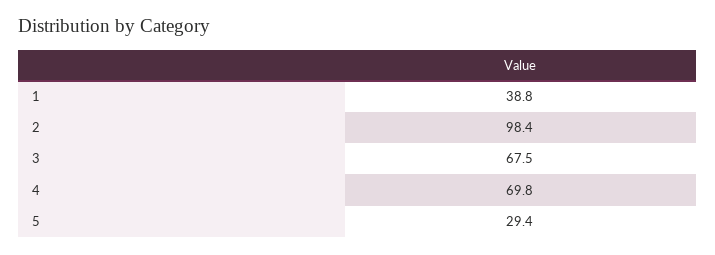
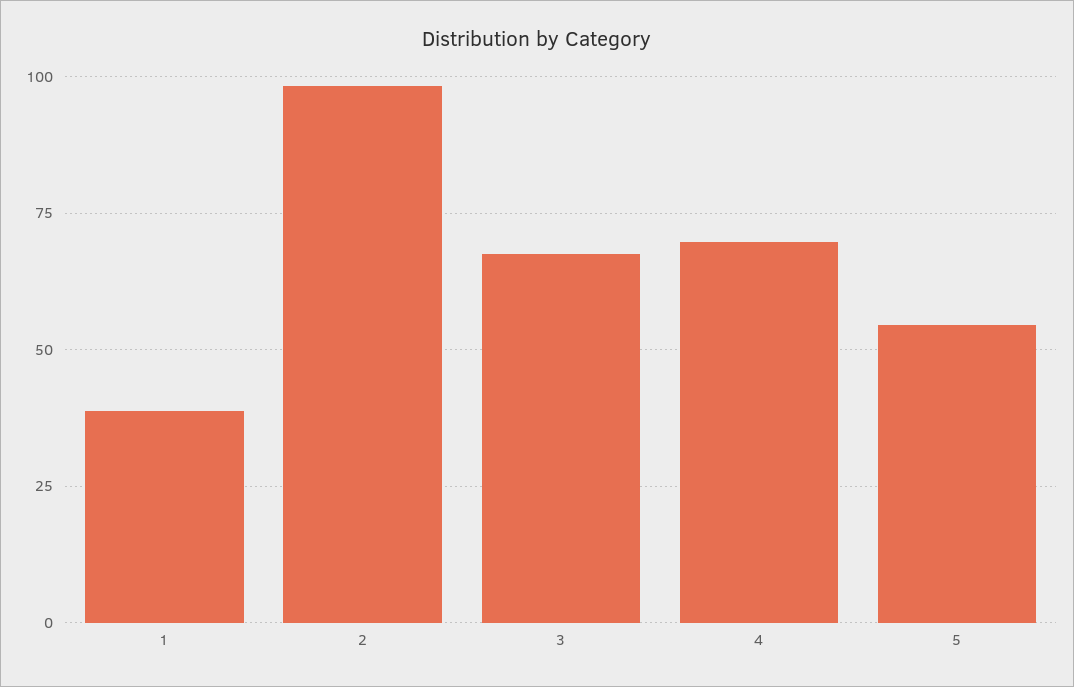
5: 29.4 -> 55

